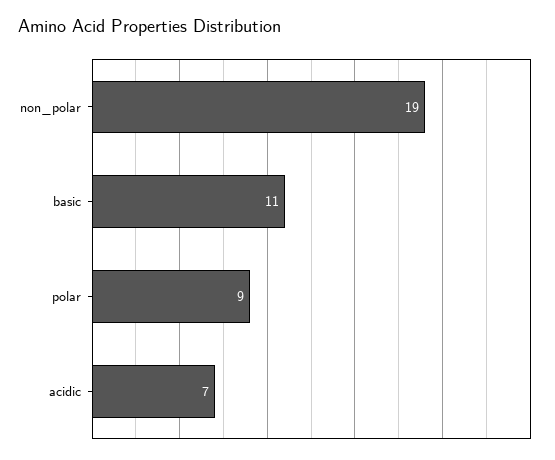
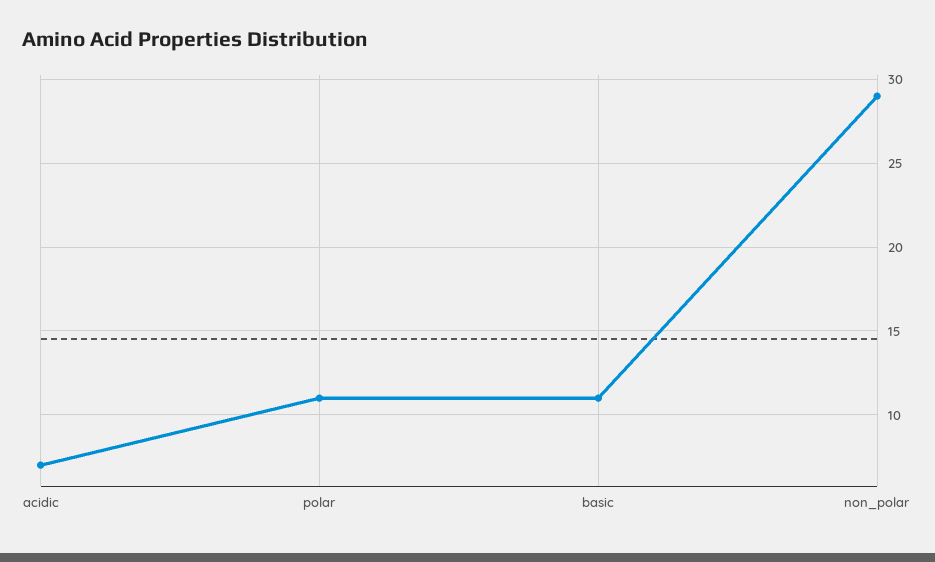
non_polar: 19 -> 29
polar: 9 -> 11

